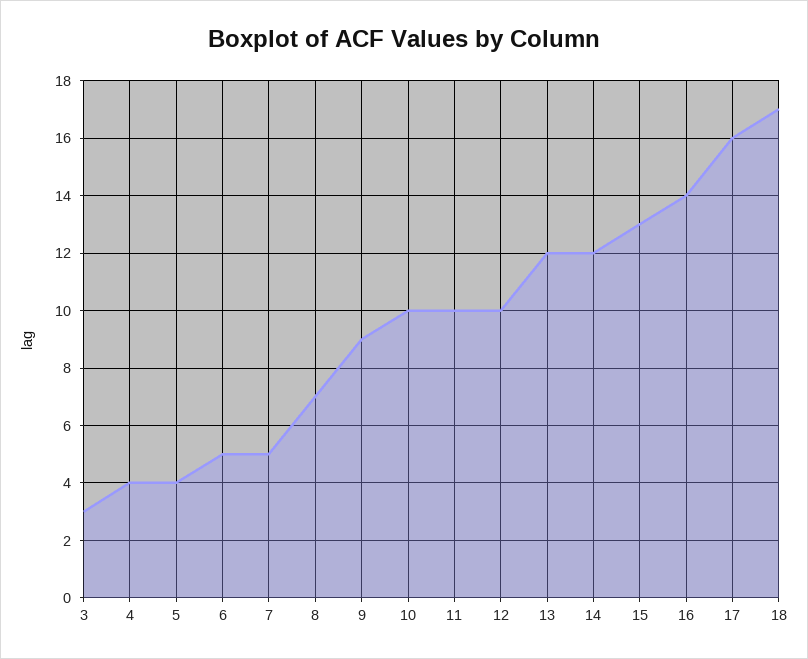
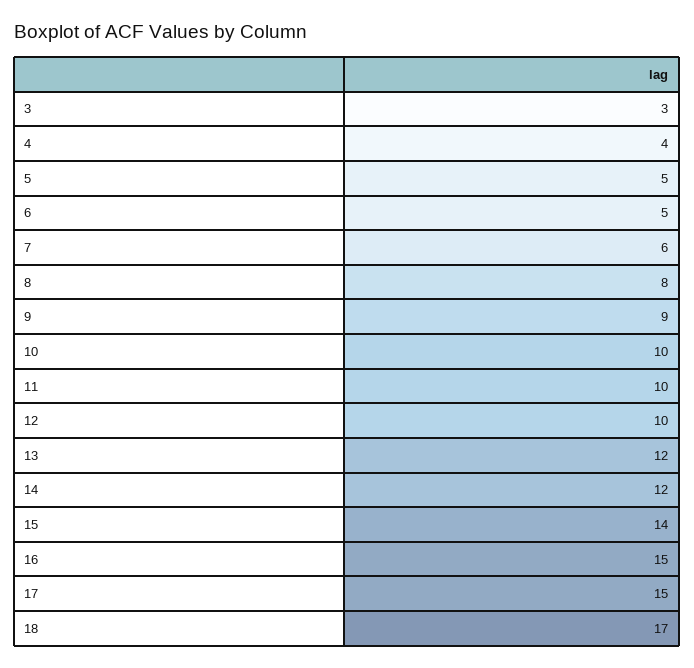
5: 4 -> 5
7: 5 -> 6
8: 7 -> 8
15: 13 -> 14
16: 14 -> 15
17: 16 -> 15

